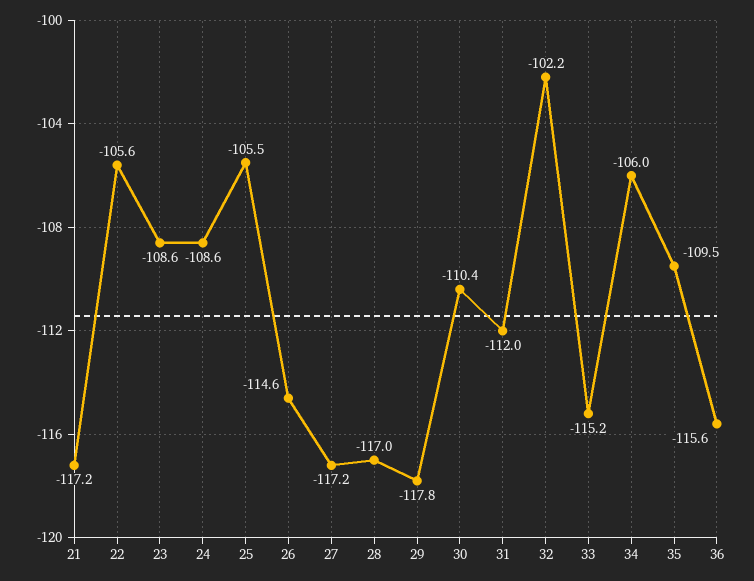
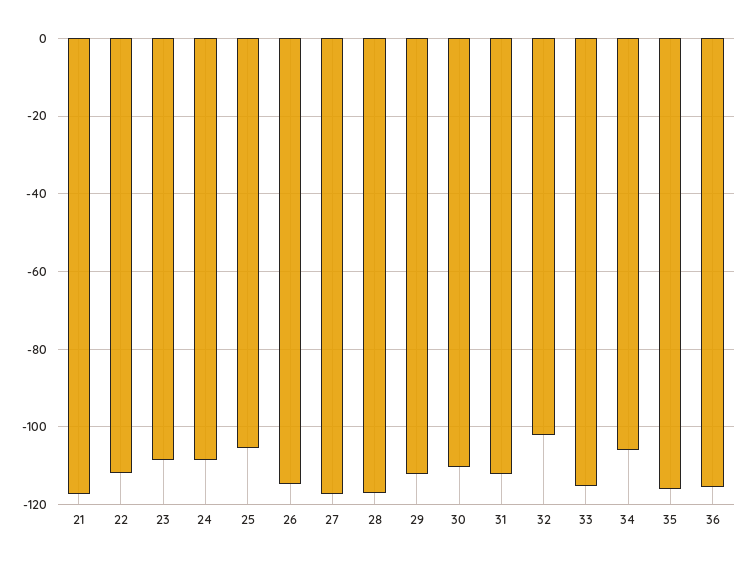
22: -105.6 -> -112
29: -117.8 -> -112
35: -109.5 -> -116

